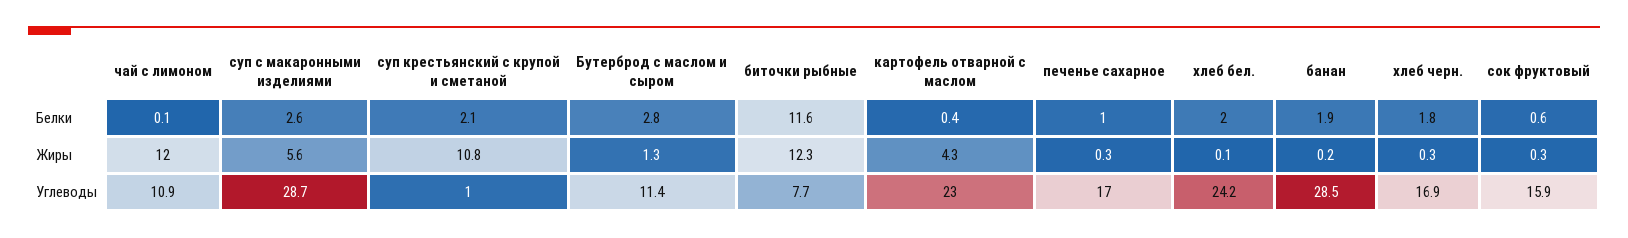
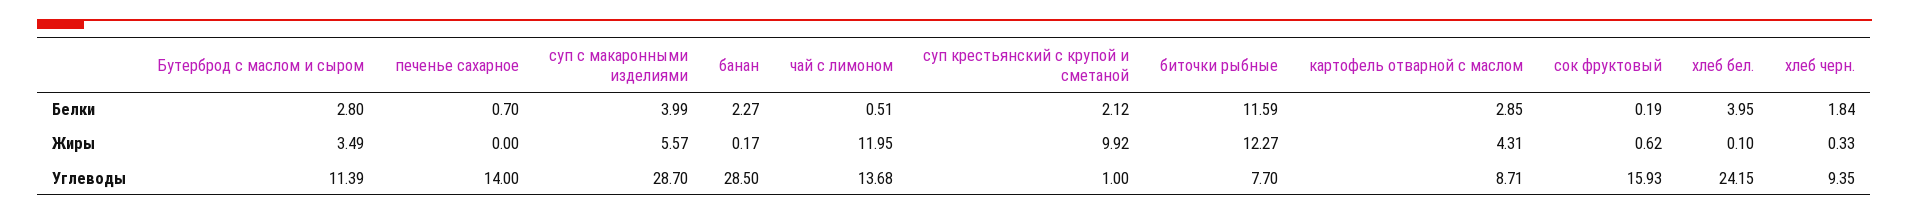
чай с лимоном, Белки: 0.1 -> 0.51
суп с макаронными изделиями, Белки: 2.6 -> 3.99
картофель отварной с маслом, Белки: 0.4 -> 2.85
печенье сахарное, Белки: 1 -> 0.7
хлеб бел., Белки: 2 -> 3.95
банан, Белки: 1.9 -> 2.27
сок фруктовый, Белки: 0.6 -> 0.19
суп крестьянский с крупой и сметаной, Жиры: 10.8 -> 9.92
Бутерброд с маслом и сыром, Жиры: 1.3 -> 3.49
печенье сахарное, Жиры: 0.3 -> 0
сок фруктовый, Жиры: 0.3 -> 0.62
чай с лимоном, Углеводы: 10.9 -> 13.68
картофель отварной с маслом, Углеводы: 23 -> 8.71
печенье сахарное, Углеводы: 17 -> 14
хлеб черн., Углеводы: 16.9 -> 9.35

